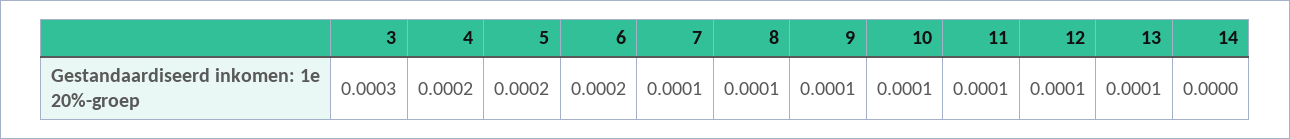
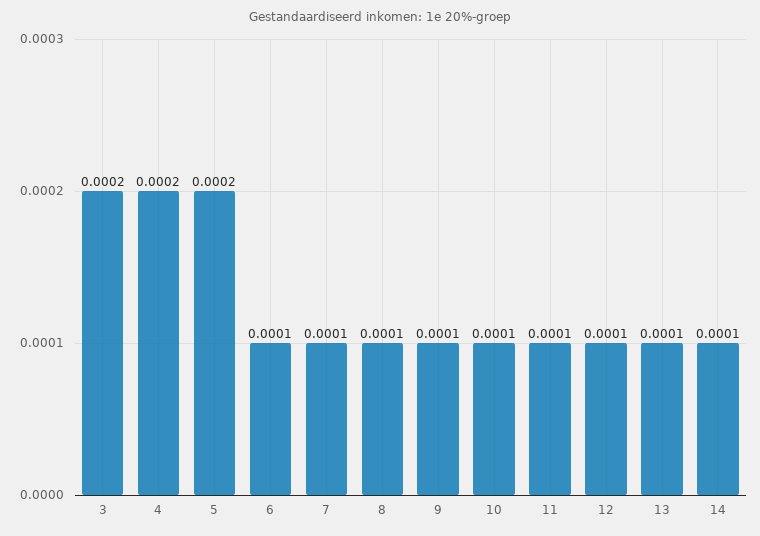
3: 0.0003 -> 0.0002
6: 0.0002 -> 0.0001
14: 0 -> 0.0001

